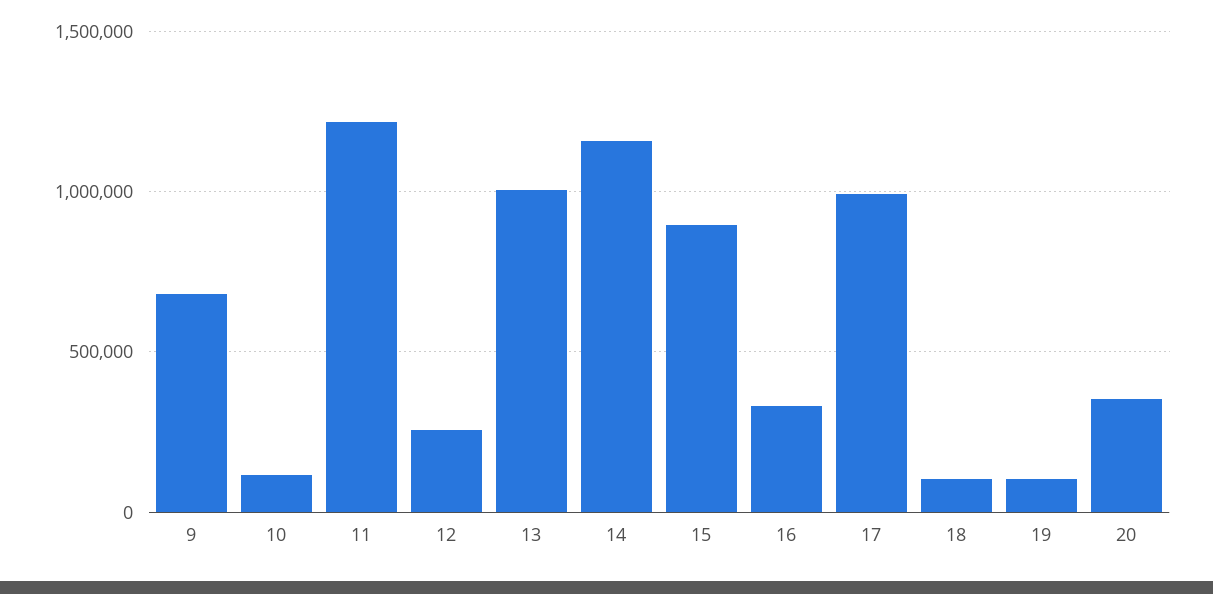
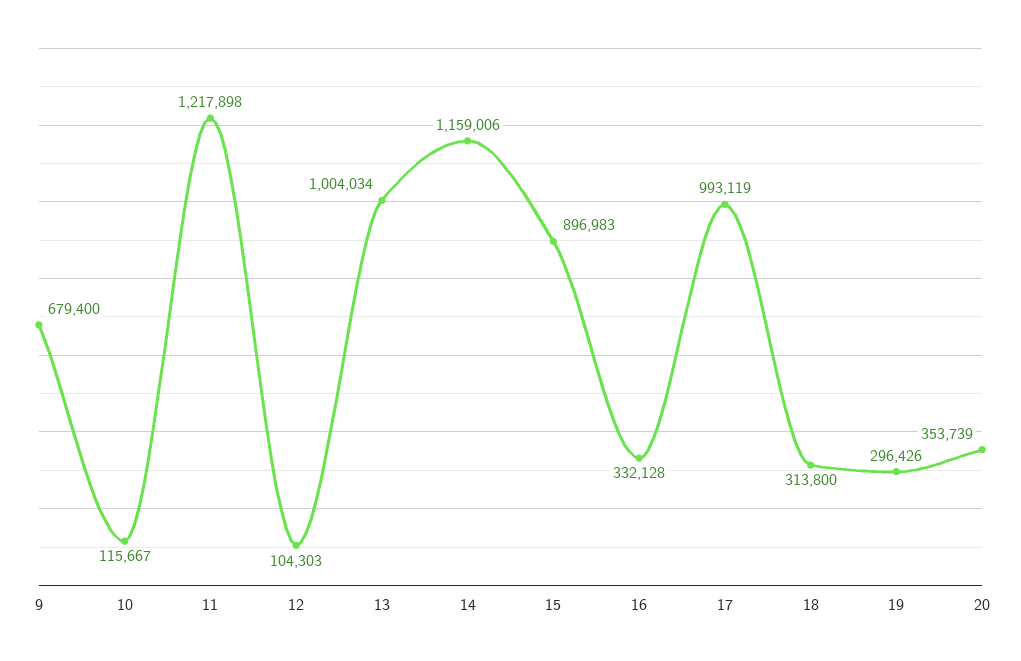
12: 250000 -> 104303
18: 100000 -> 313800
19: 100000 -> 296426

